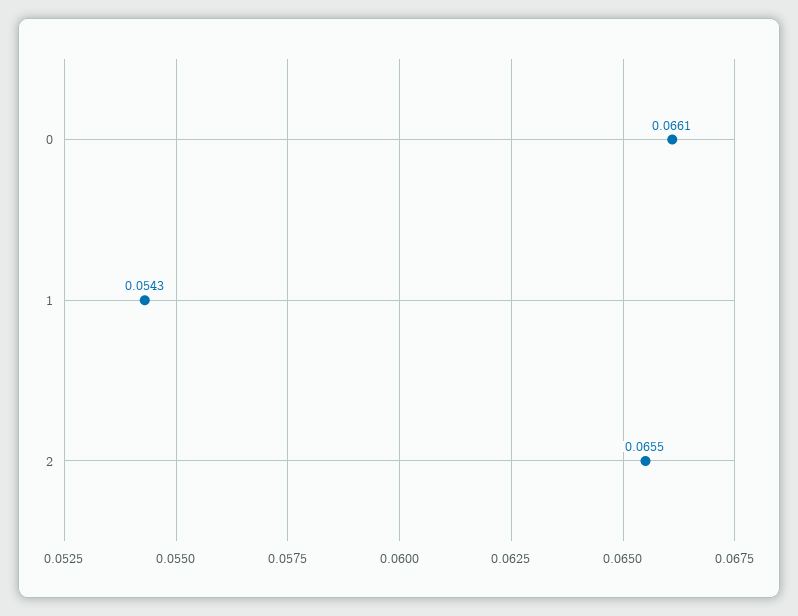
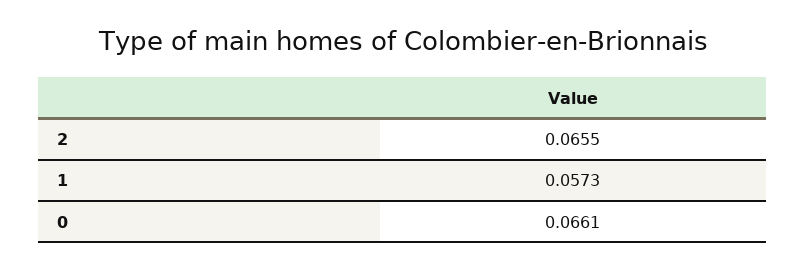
1: 0.0543 -> 0.0573

